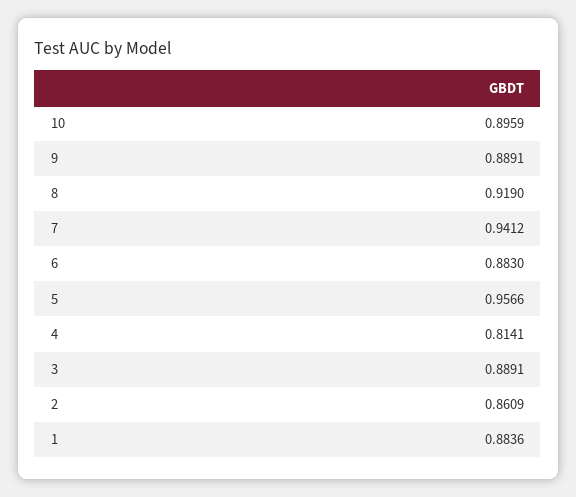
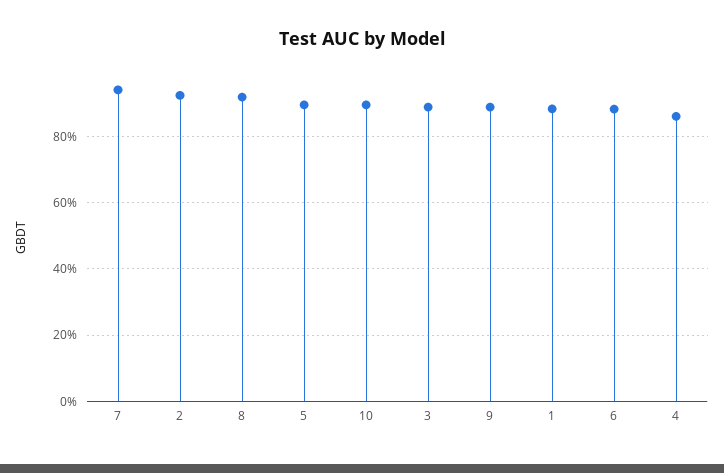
5: 0.9566 -> 0.9
4: 0.8141 -> 0.86
2: 0.8609 -> 0.92

